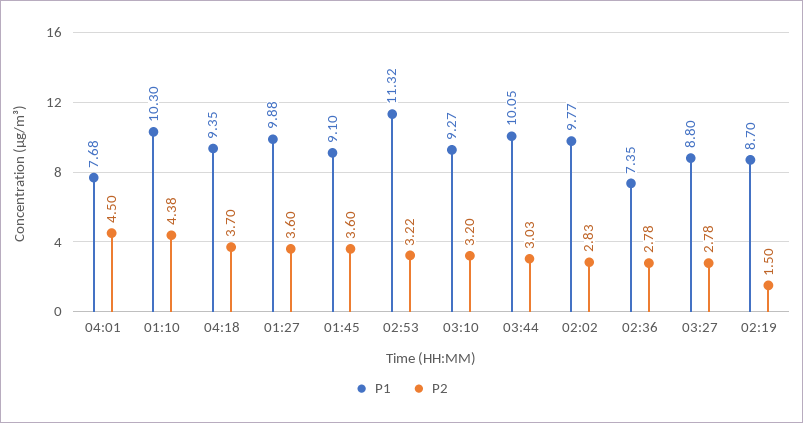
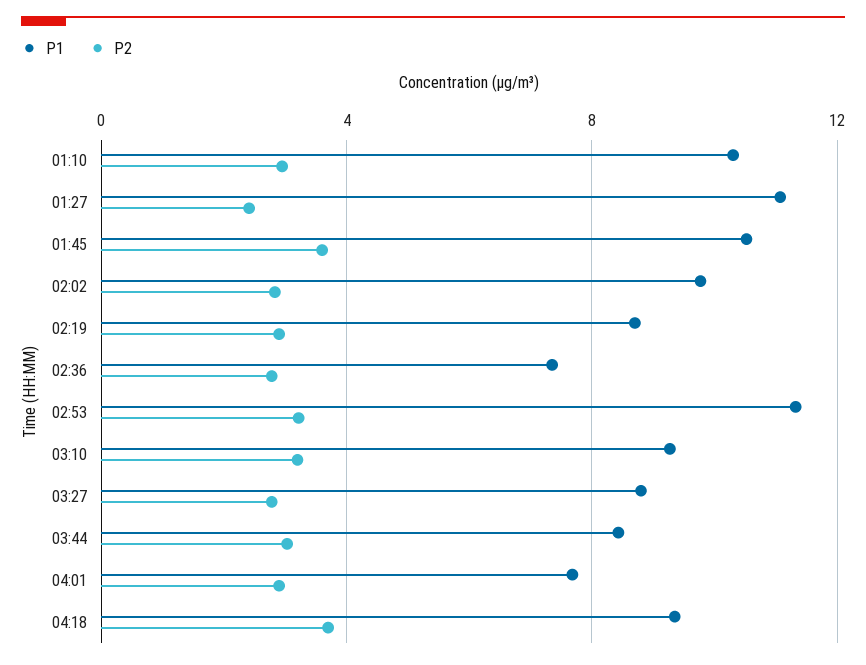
P2, 04:01: 4.5 -> 3
P2, 01:10: 4.38 -> 3
P1, 01:27: 9.88 -> 11
P2, 01:27: 3.6 -> 2.5
P1, 01:45: 9.1 -> 10.5
P1, 03:44: 10.05 -> 8.5
P2, 02:19: 1.5 -> 3

